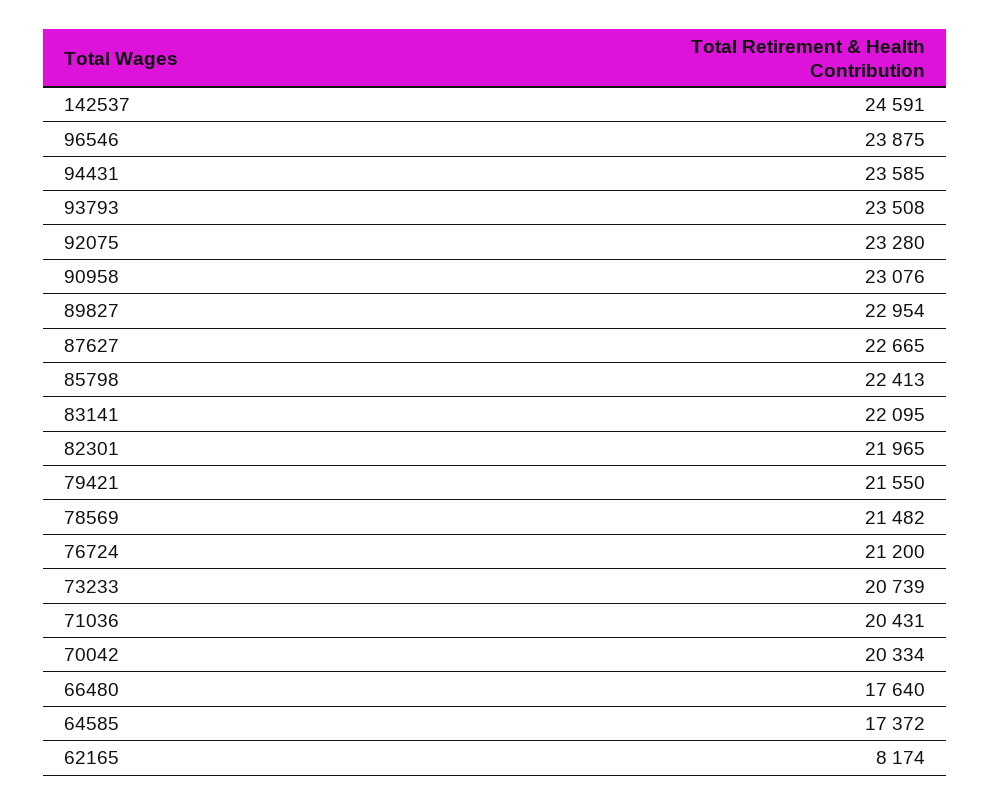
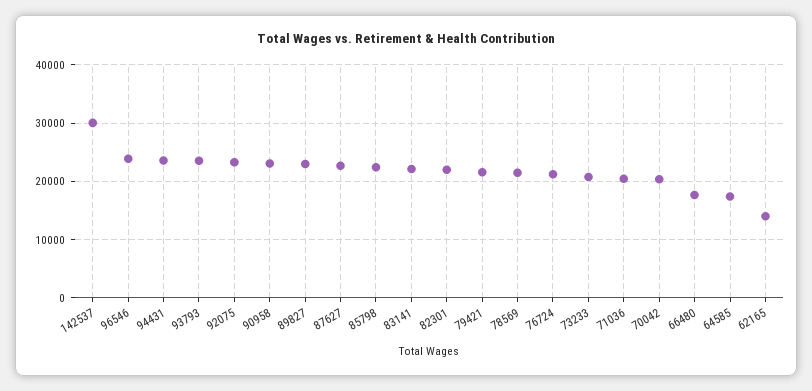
142537: 24591 -> 30000
62165: 8174 -> 14000

